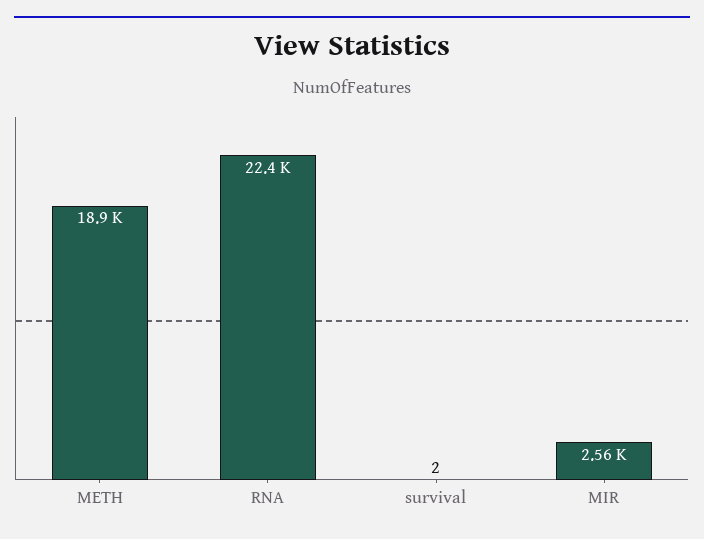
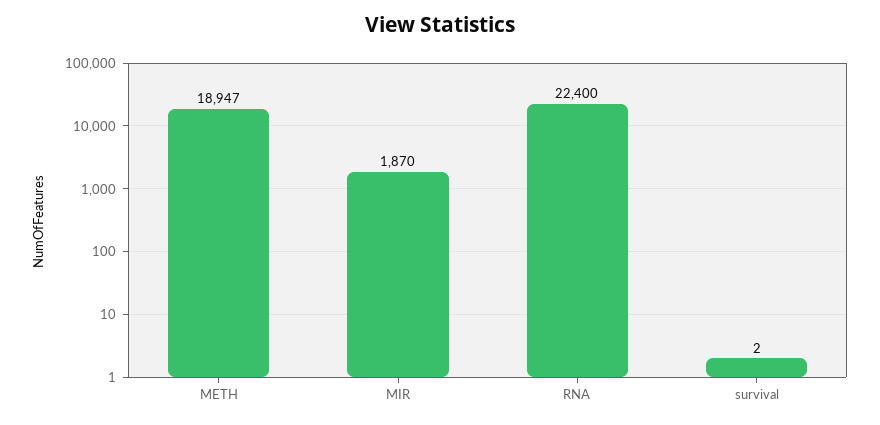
MIR: 2560 -> 1870

